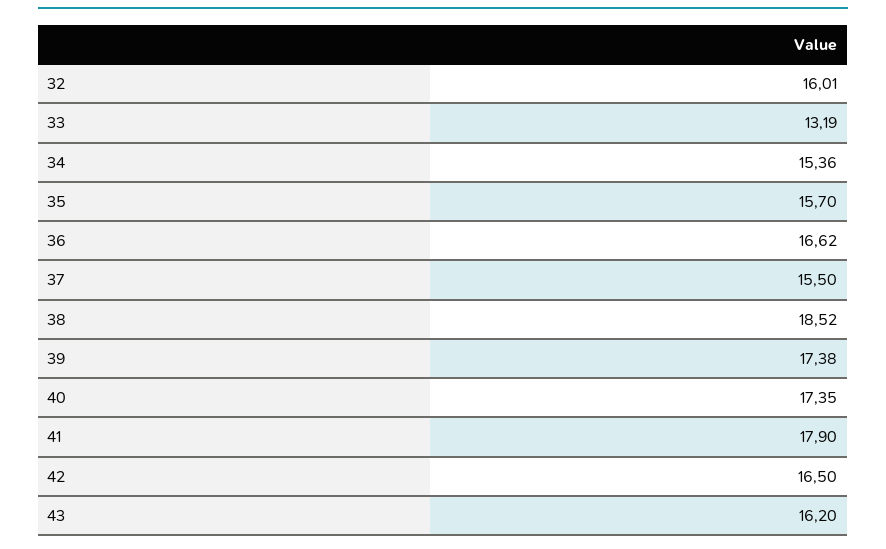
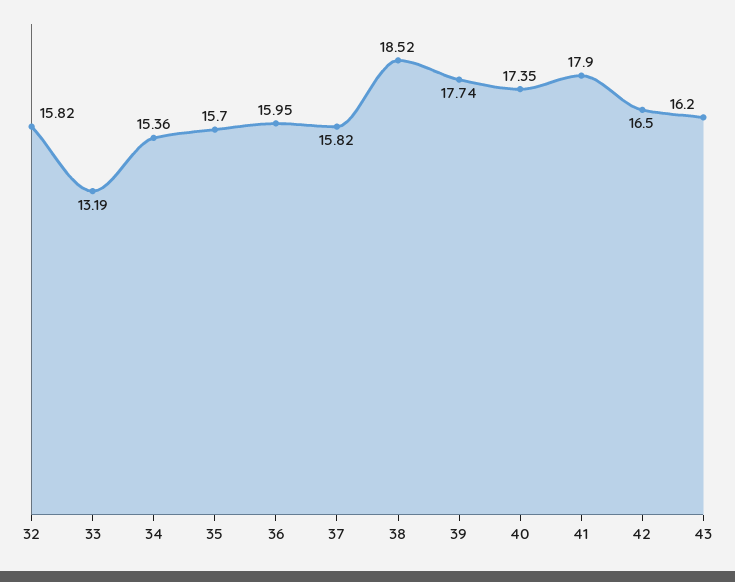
32: 16.01 -> 15.82
36: 16.62 -> 15.95
37: 15.5 -> 15.82
39: 17.38 -> 17.74

